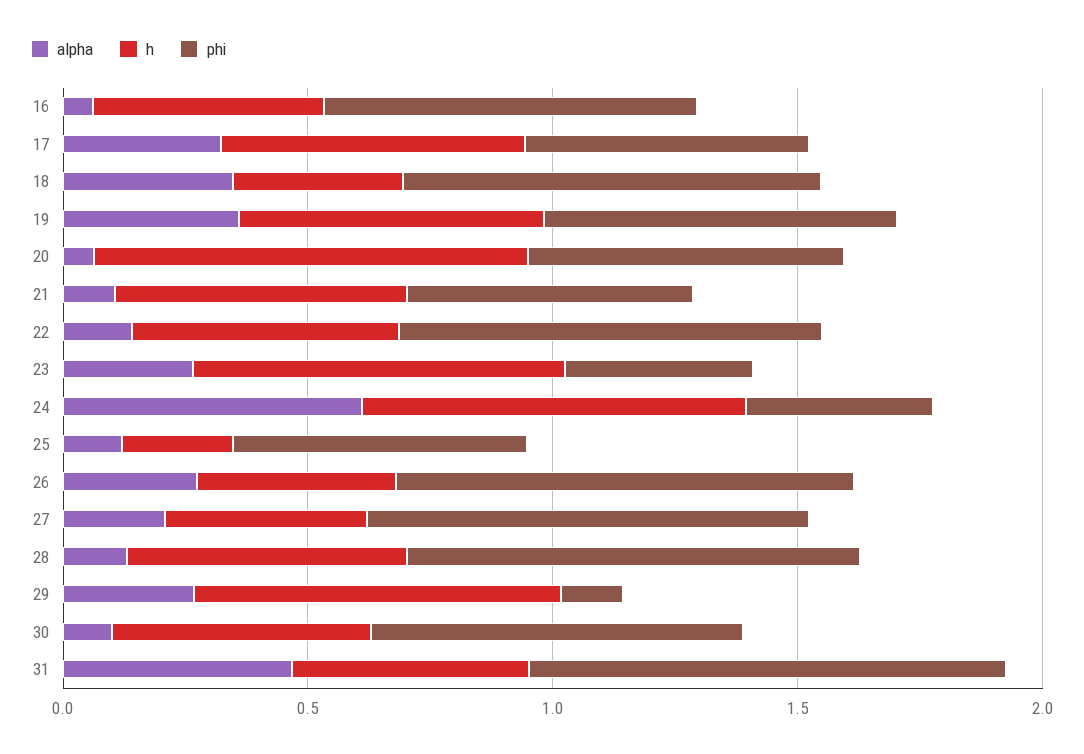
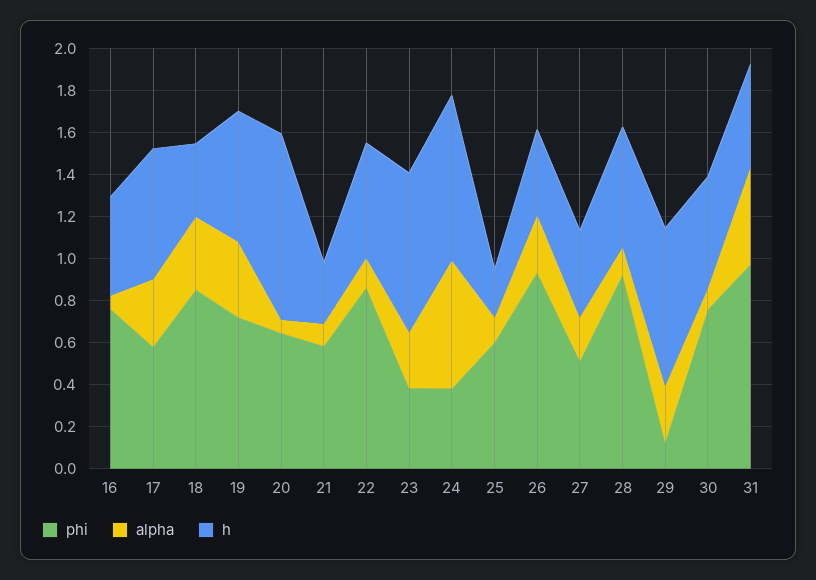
h, 21: 0.6 -> 0.3
phi, 27: 0.9 -> 0.5

